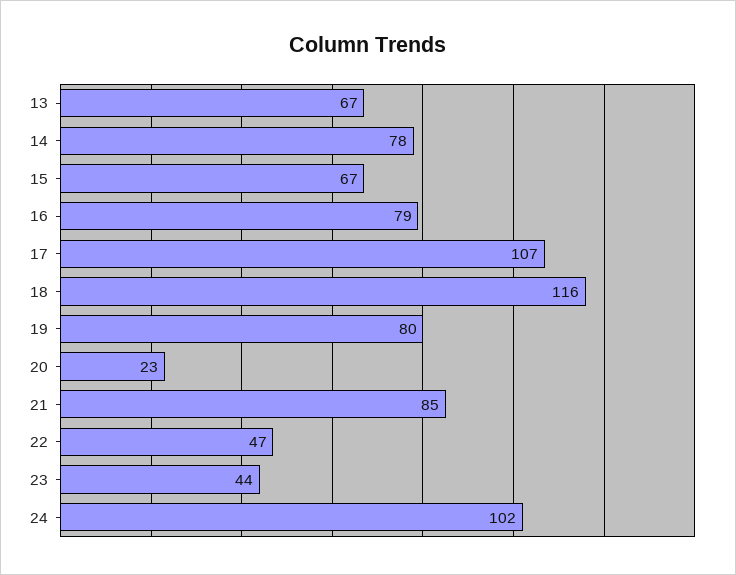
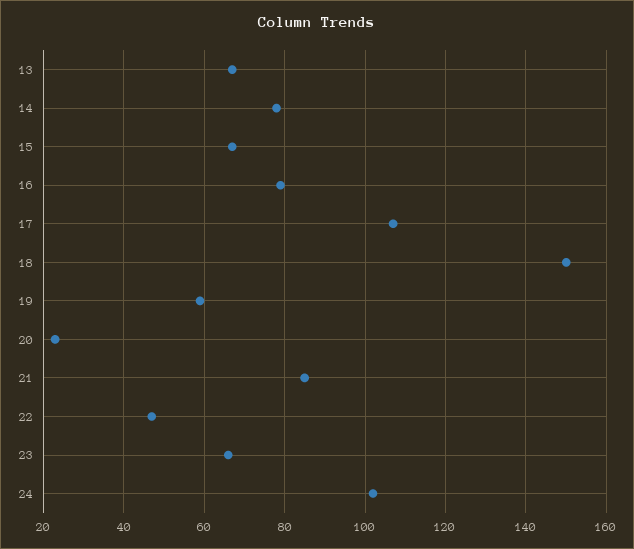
18: 116 -> 150
19: 80 -> 60
23: 44 -> 65

